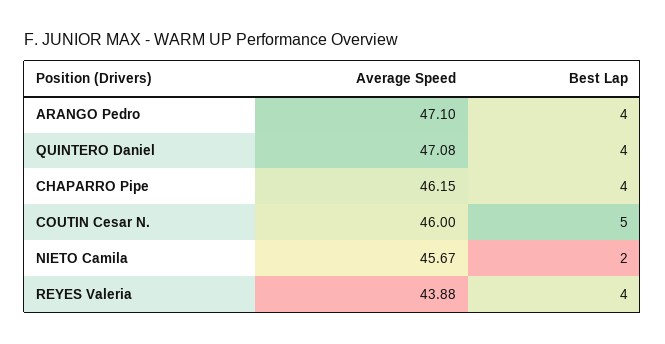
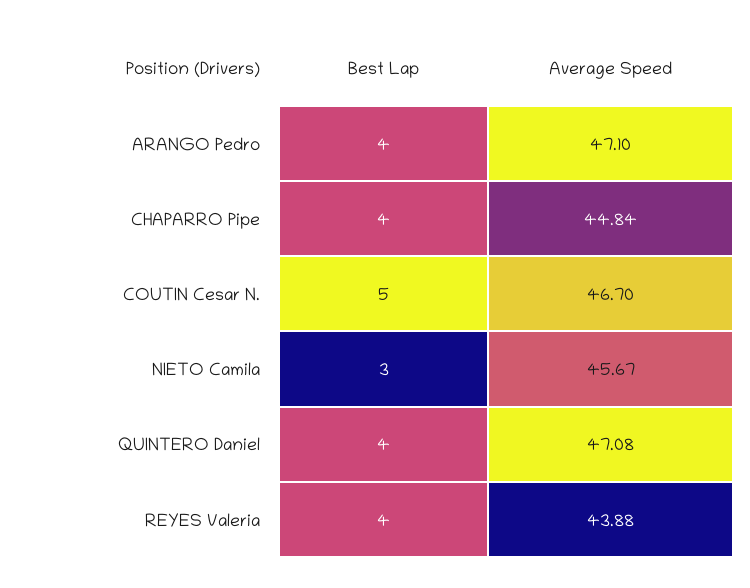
Average Speed, CHAPARRO Pipe: 46.15 -> 44.84
Average Speed, COUTIN Cesar N.: 46 -> 46.7
Best Lap, NIETO Camila: 2 -> 3

